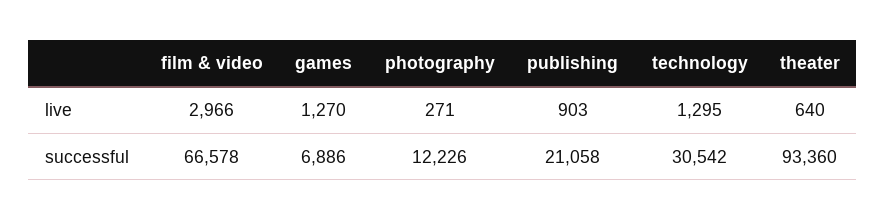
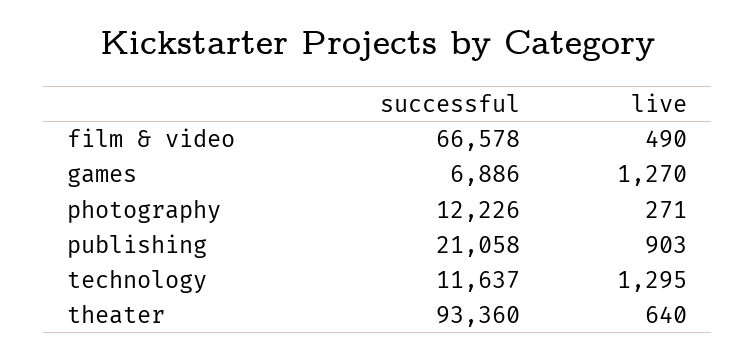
film & video, live: 2966 -> 490
technology, successful: 30542 -> 11637

